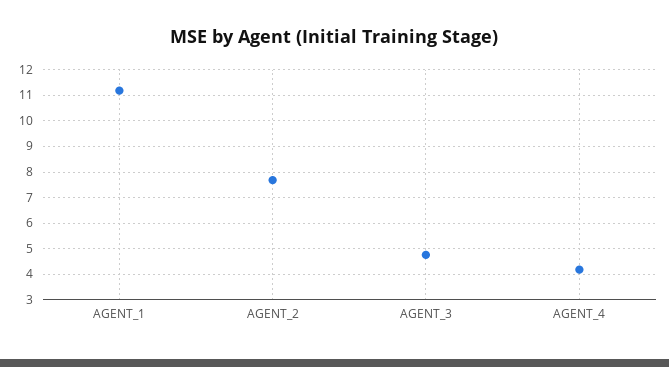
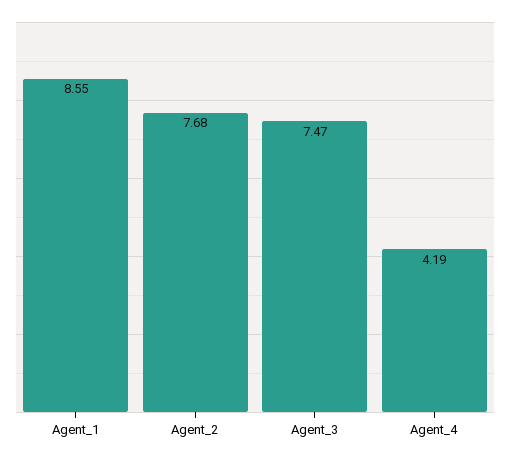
AGENT_1: 11.25 -> 8.55
AGENT_3: 4.75 -> 7.47

